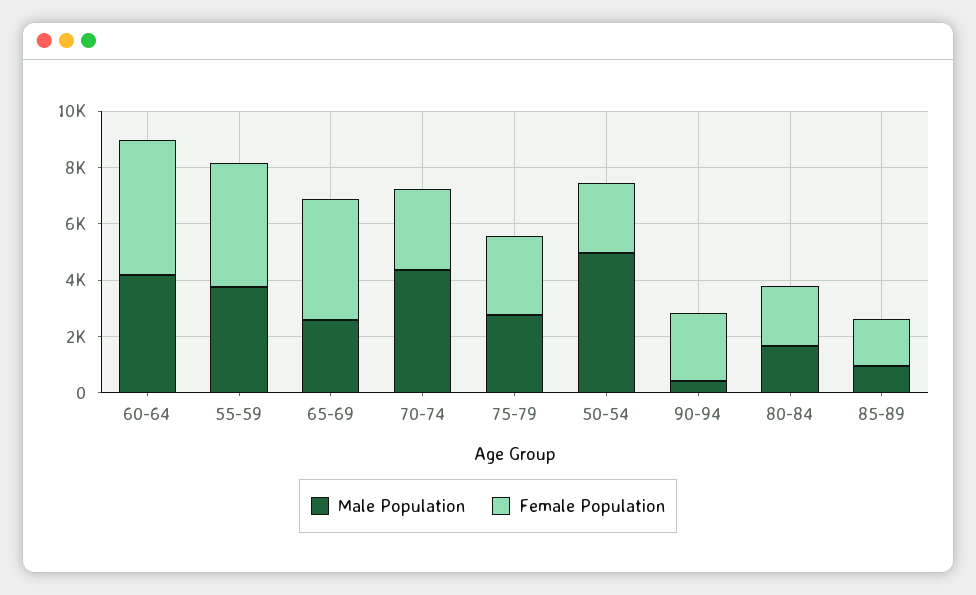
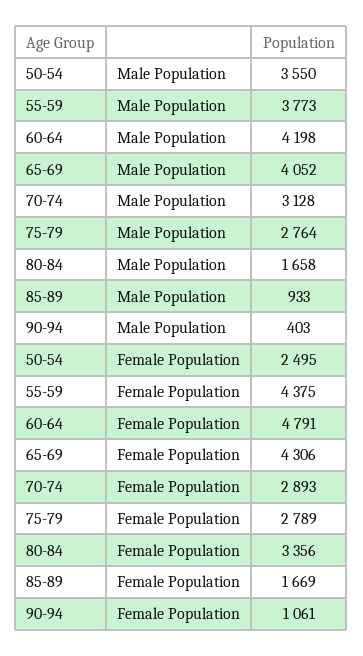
Male Population, 65-69: 2500 -> 4052
Male Population, 70-74: 4500 -> 3128
Male Population, 50-54: 5000 -> 3550
Female Population, 90-94: 2500 -> 1061
Female Population, 80-84: 2000 -> 3356

